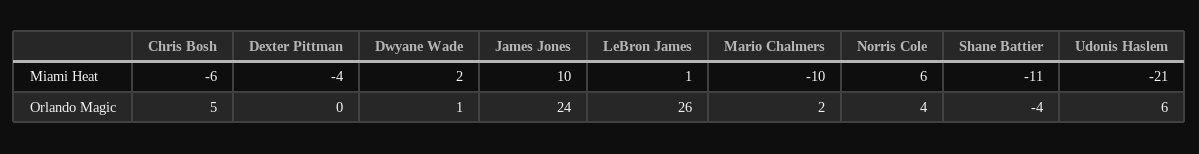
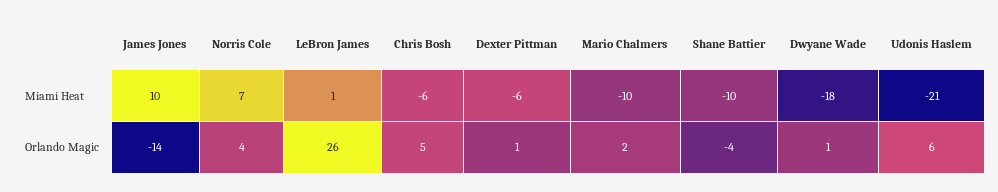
Dexter Pittman, Miami Heat: -4 -> -6
Dwyane Wade, Miami Heat: 2 -> -18
Norris Cole, Miami Heat: 6 -> 7
Shane Battier, Miami Heat: -11 -> -10
Dexter Pittman, Orlando Magic: 0 -> 1
James Jones, Orlando Magic: 24 -> -14

